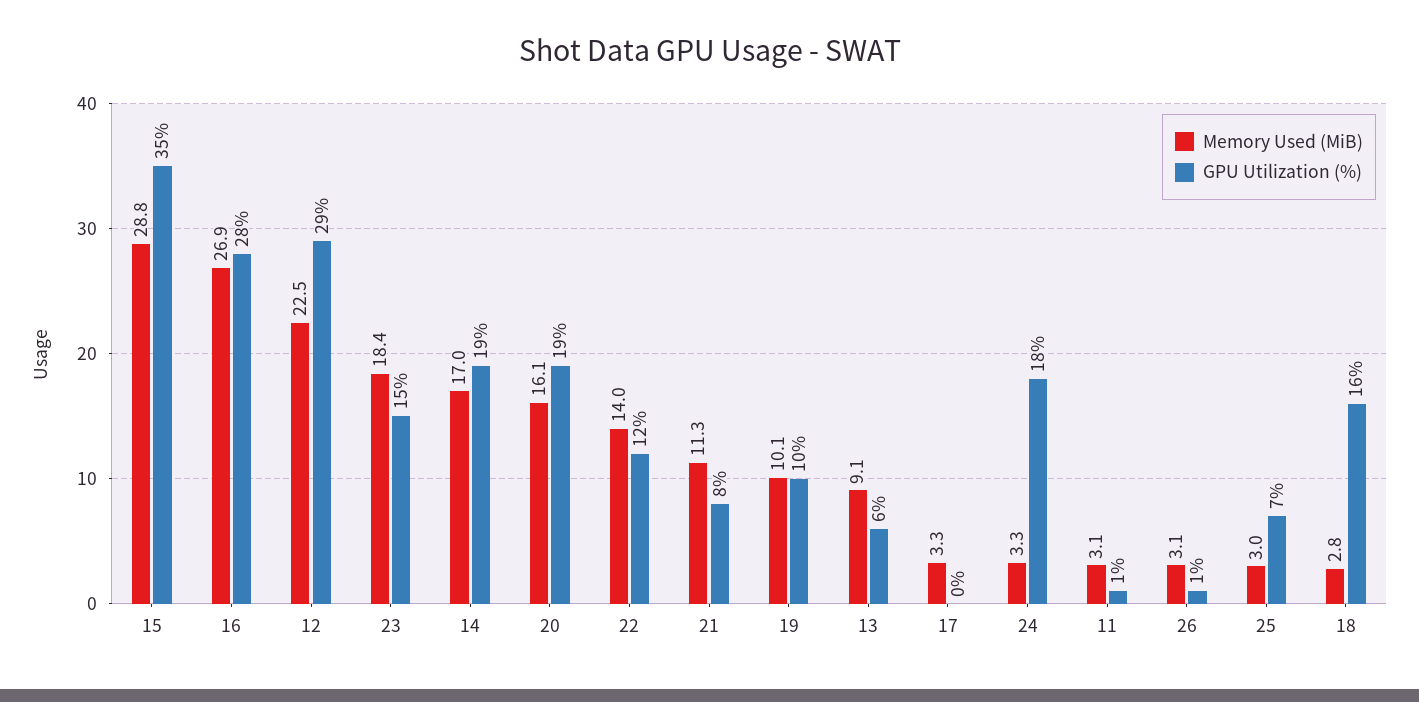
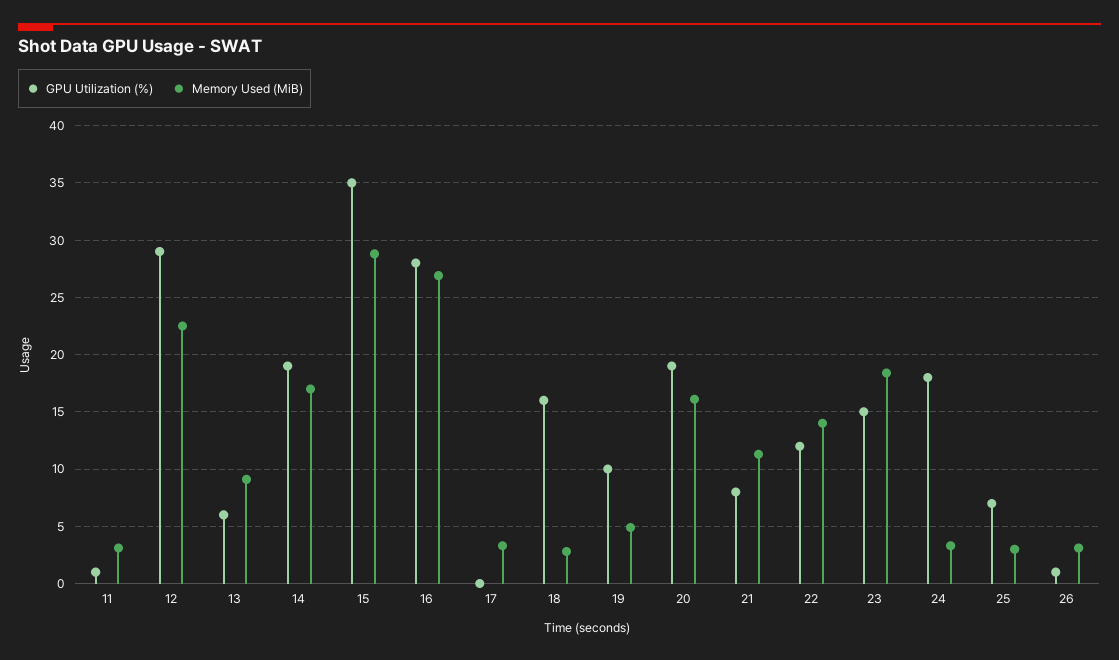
Memory Used (MiB), 19: 10.1 -> 5

